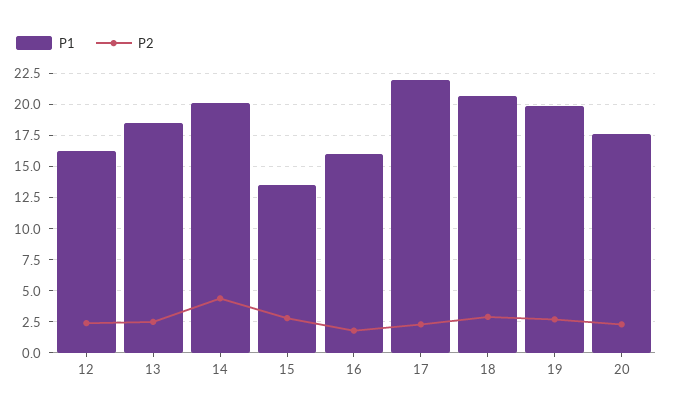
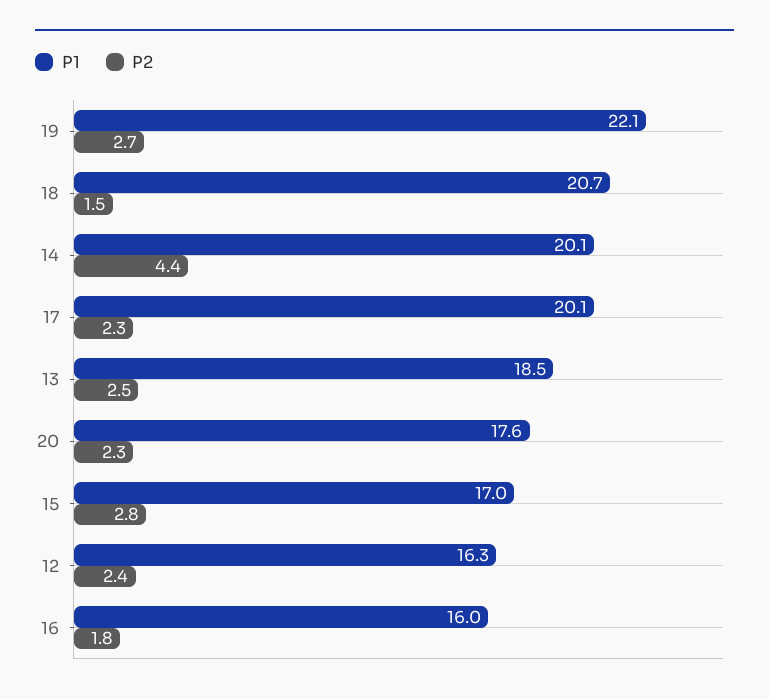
P1, 15: 13.5 -> 17
P1, 17: 22 -> 20.1
P2, 18: 3 -> 1.5
P1, 19: 20 -> 22.1

